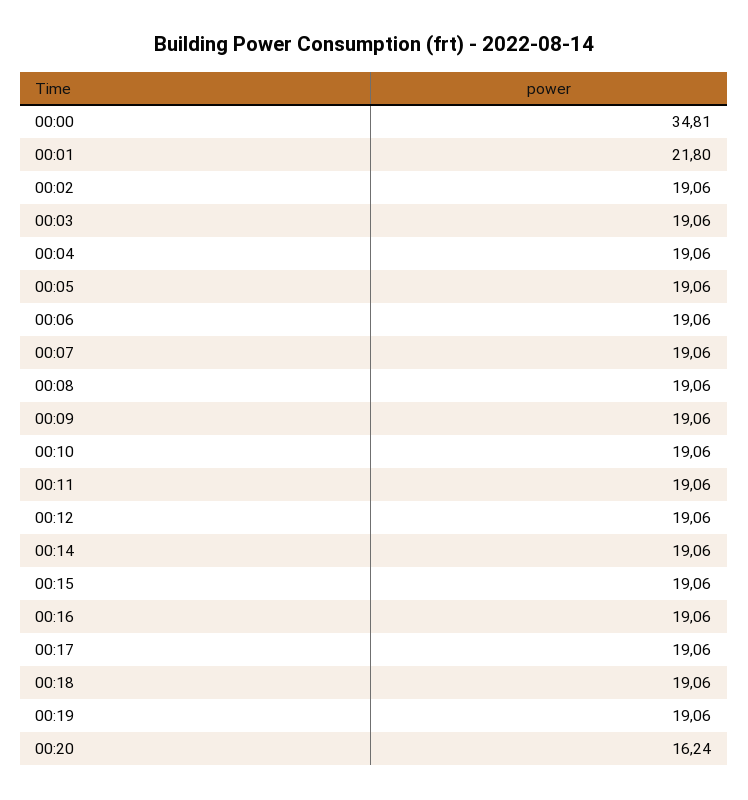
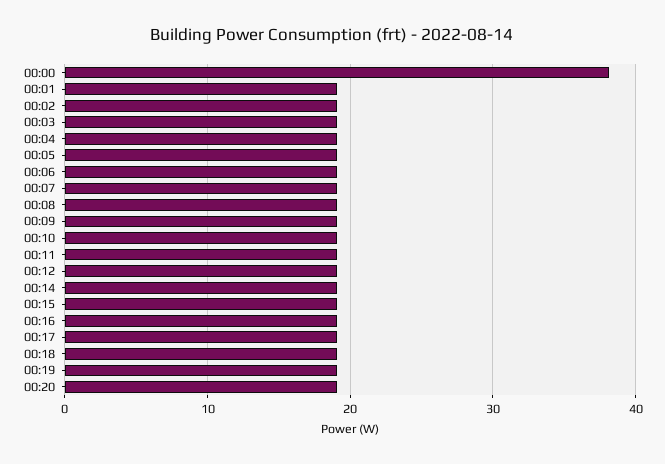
00:00: 34.81 -> 38
00:01: 21.8 -> 19
00:20: 16.24 -> 19

